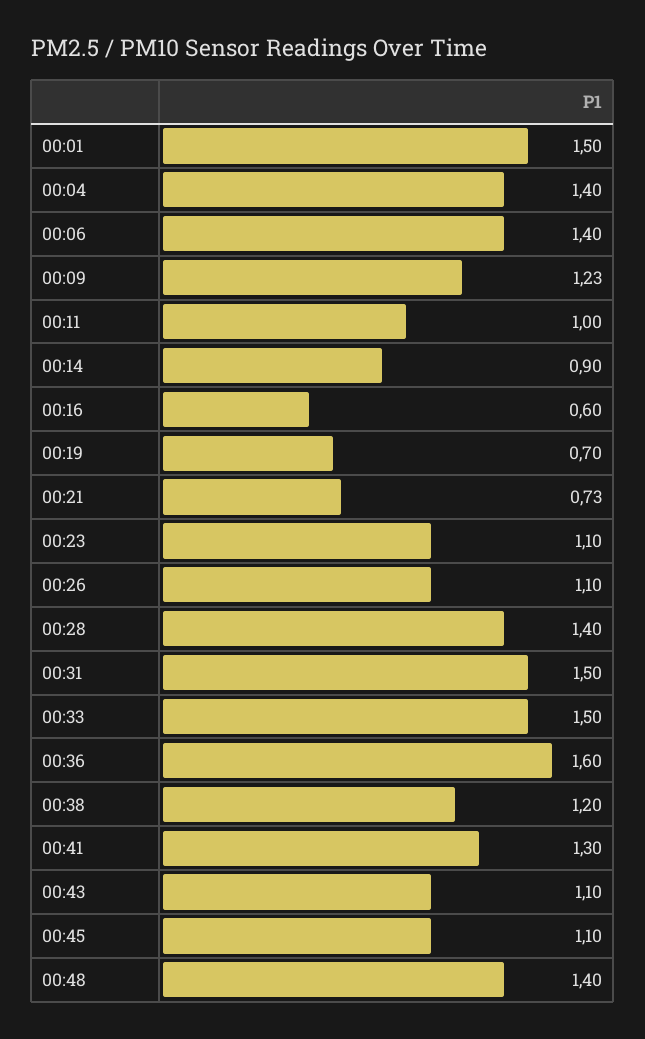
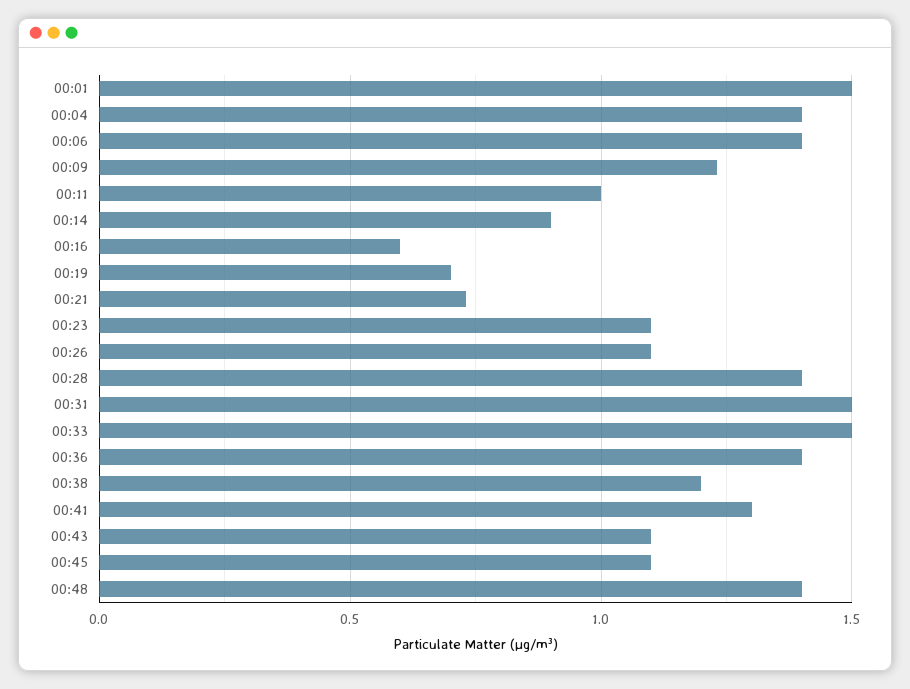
00:36: 1.6 -> 1.4

